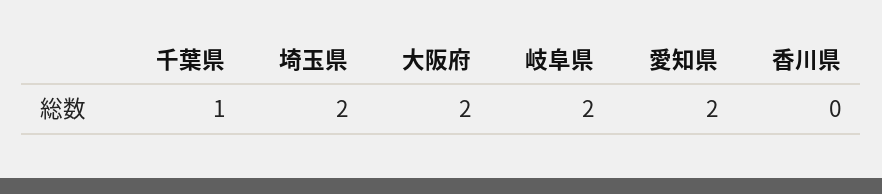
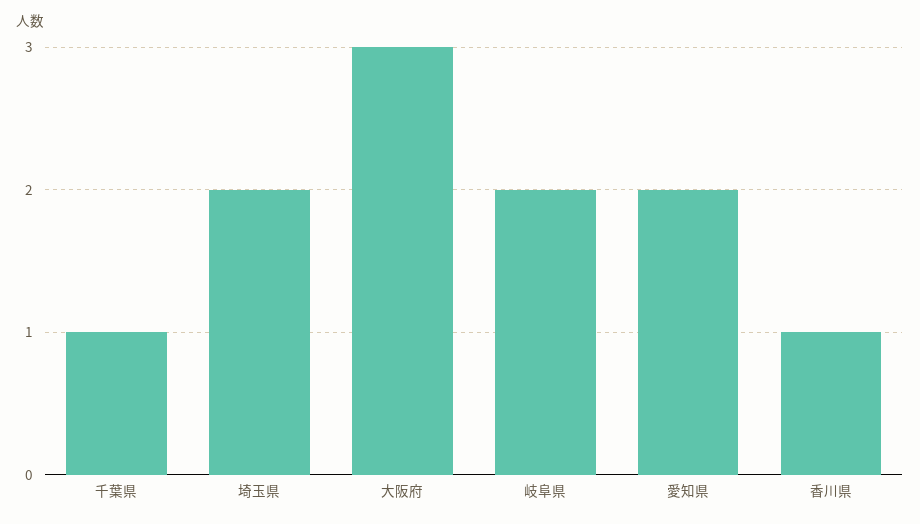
大阪府: 2 -> 3
香川県: 0 -> 1

